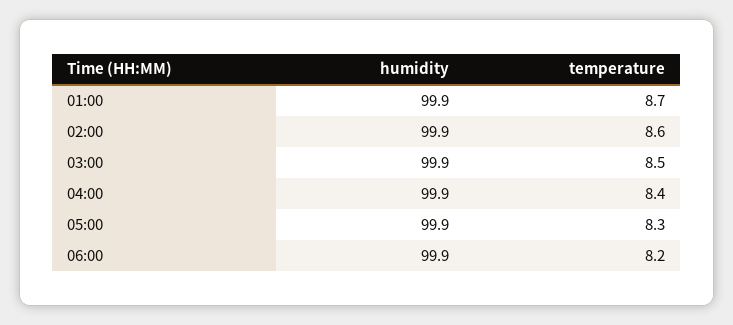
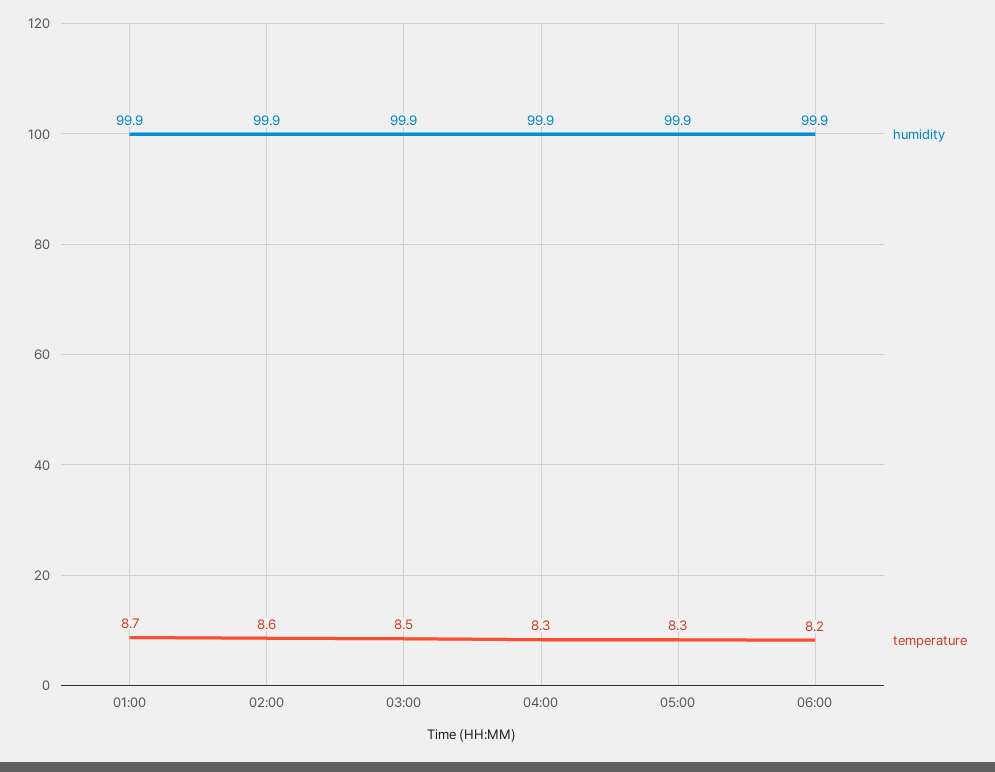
temperature, 04:00: 8.4 -> 8.3

